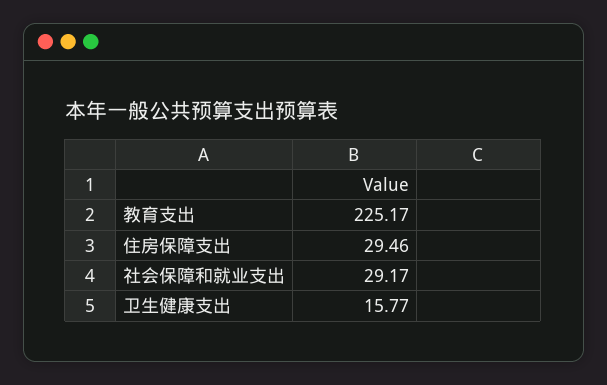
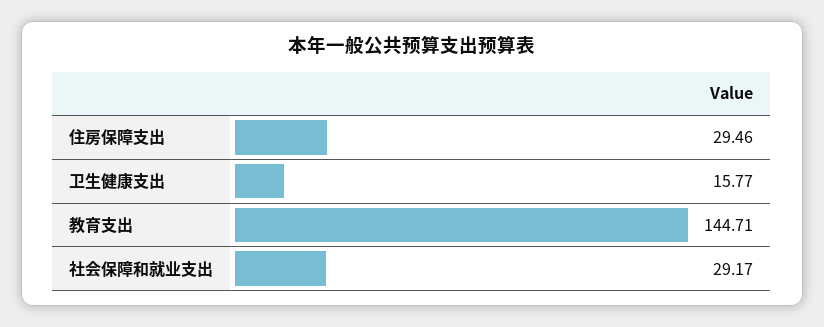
教育支出: 225.17 -> 144.71

